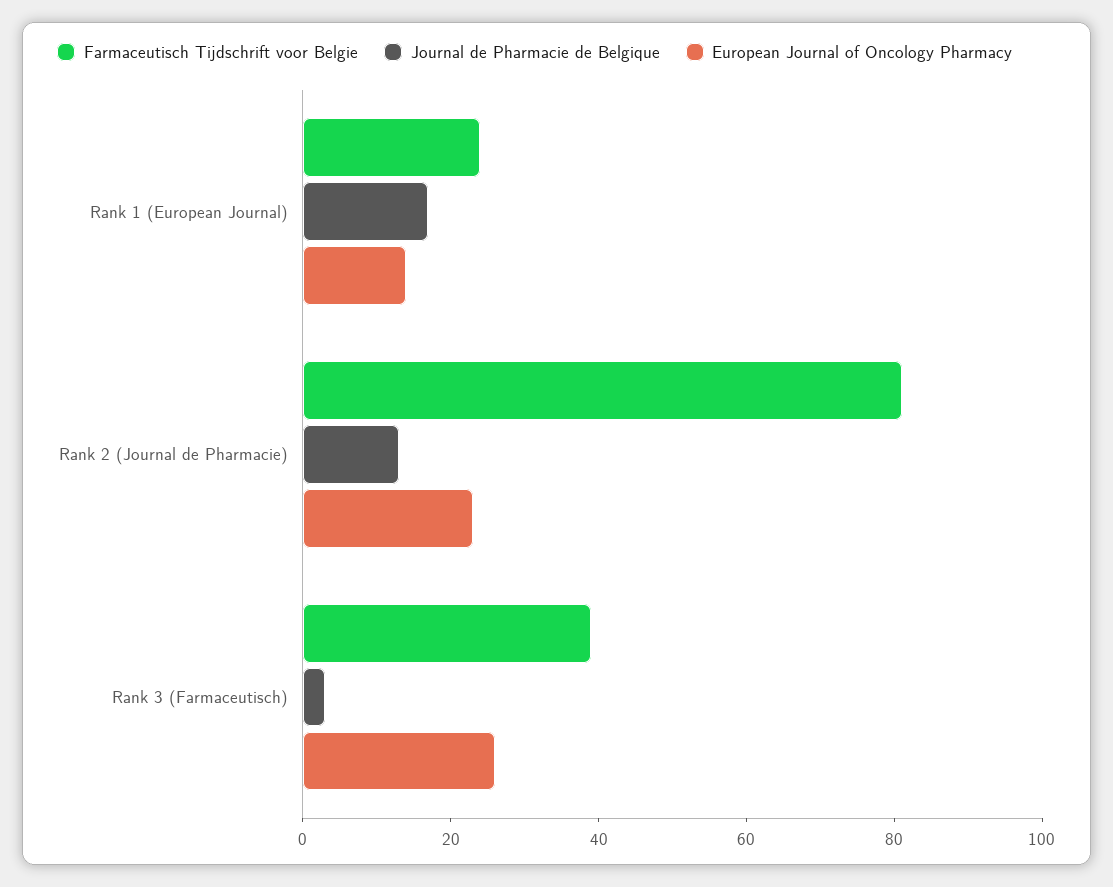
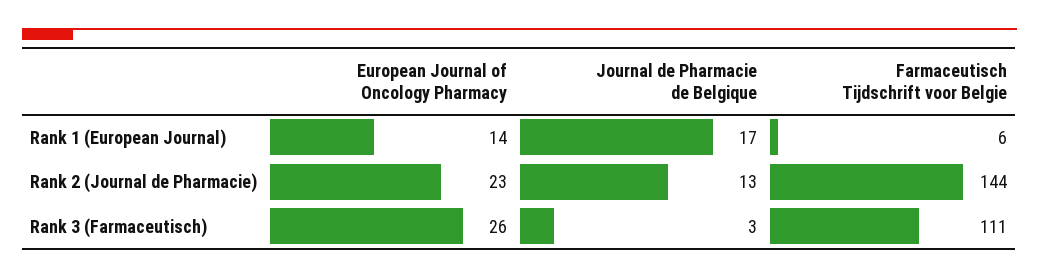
Farmaceutisch Tijdschrift voor Belgie, Rank 1 (European Journal): 25 -> 6
Farmaceutisch Tijdschrift voor Belgie, Rank 2 (Journal de Pharmacie): 80 -> 144
Farmaceutisch Tijdschrift voor Belgie, Rank 3 (Farmaceutisch): 40 -> 111

